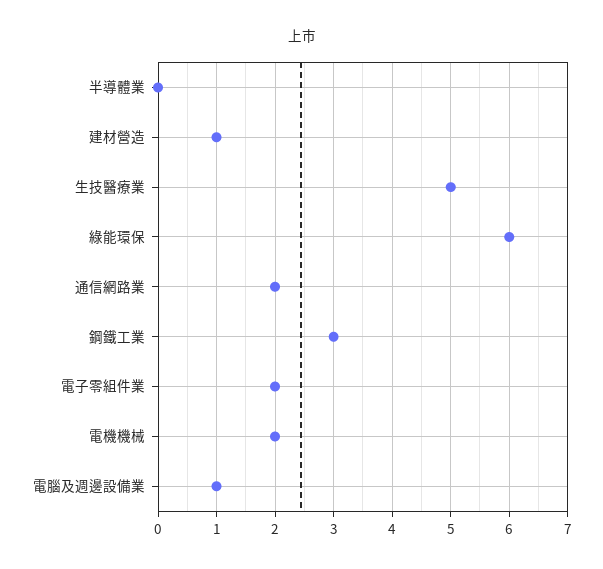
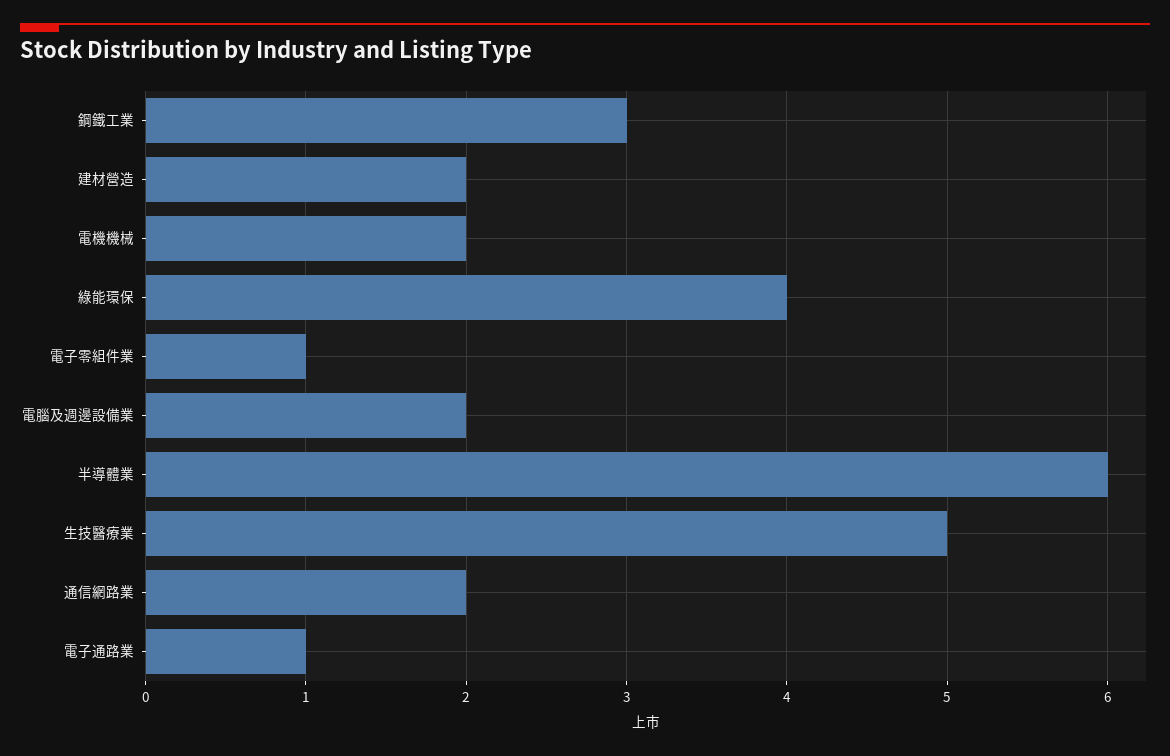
半導體業: 0 -> 6
建材營造: 1 -> 2
綠能環保: 6 -> 4
電子零組件業: 2 -> 1
電腦及週邊設備業: 1 -> 2
電子通路業: none -> 1

